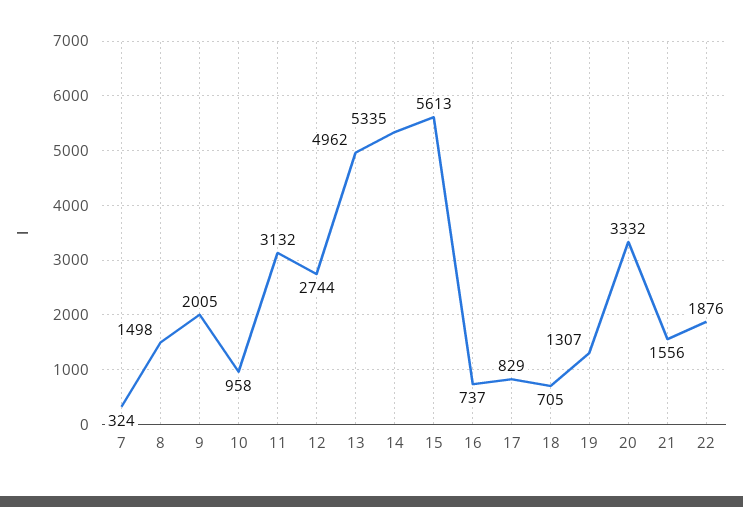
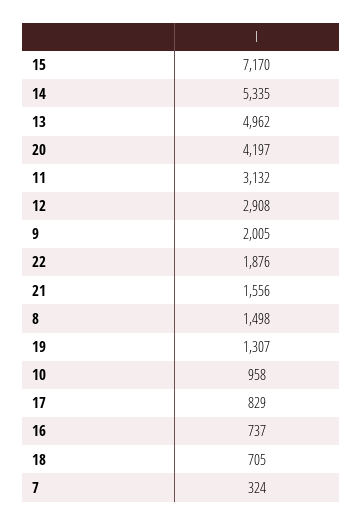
12: 2744 -> 2908
15: 5613 -> 7170
20: 3332 -> 4197

